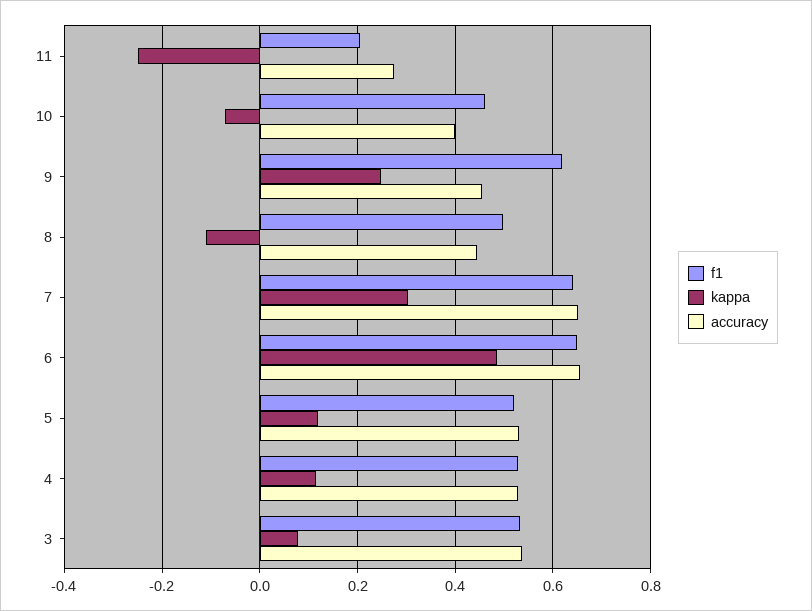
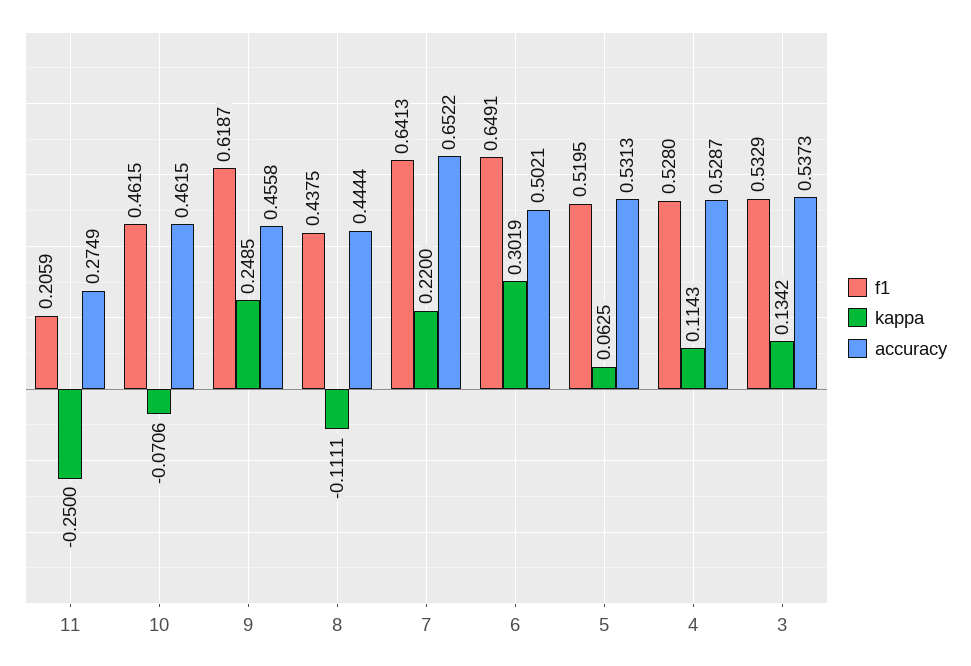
accuracy, 10: 0.4 -> 0.4615
f1, 8: 0.5 -> 0.4375
kappa, 7: 0.3 -> 0.22
kappa, 6: 0.48 -> 0.3019
accuracy, 6: 0.66 -> 0.5021
kappa, 5: 0.12 -> 0.0625
kappa, 3: 0.08 -> 0.1342

